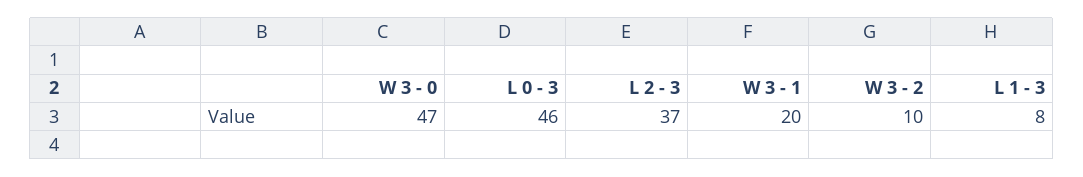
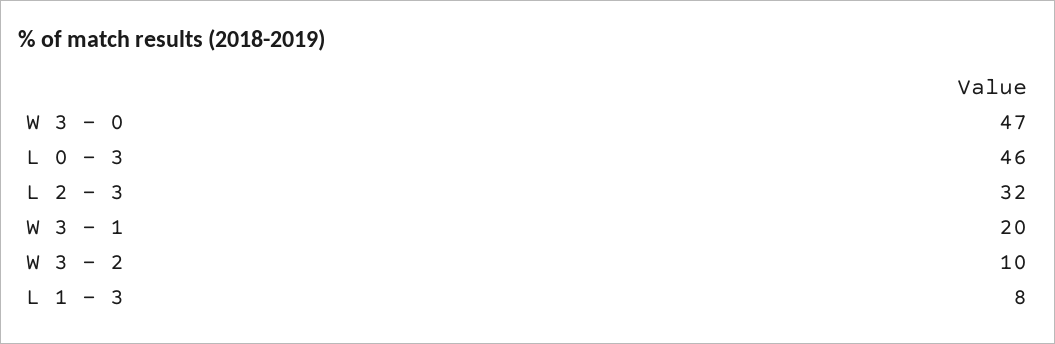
L 2 - 3: 37 -> 32

